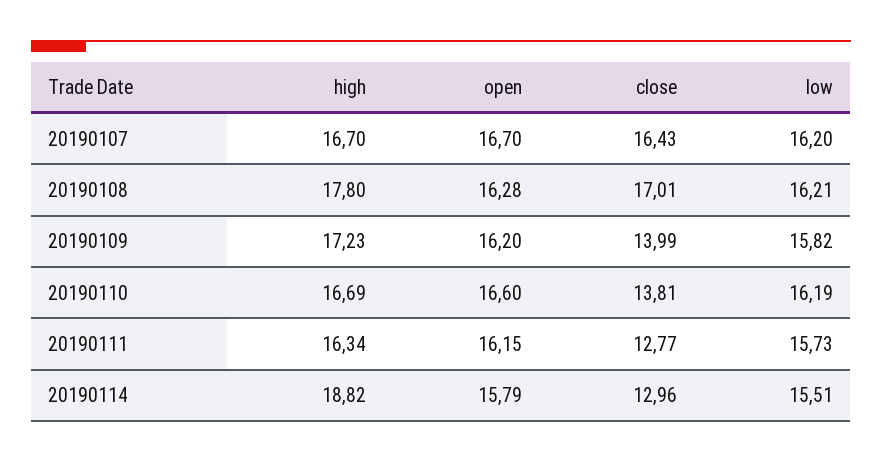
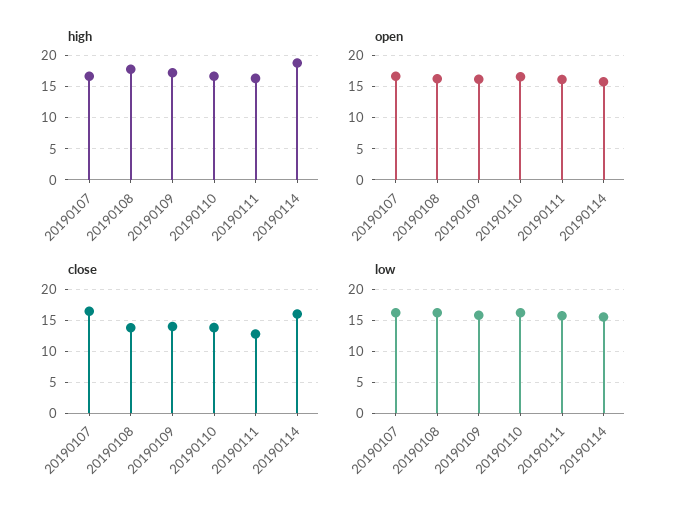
close, 20190108: 17.01 -> 14
close, 20190114: 12.96 -> 16

